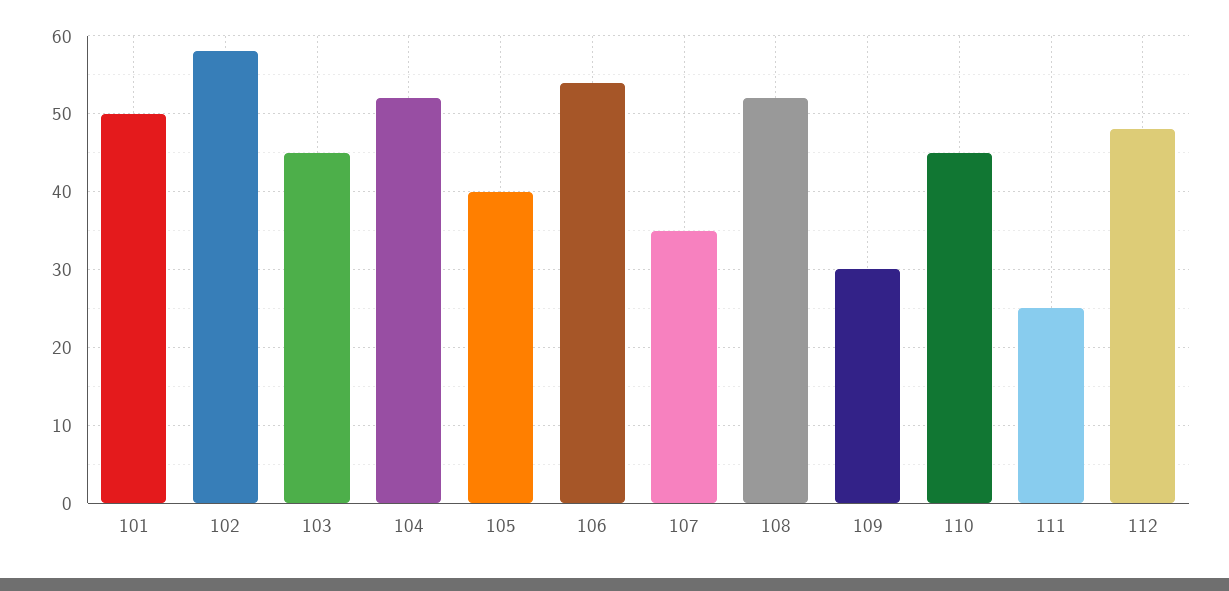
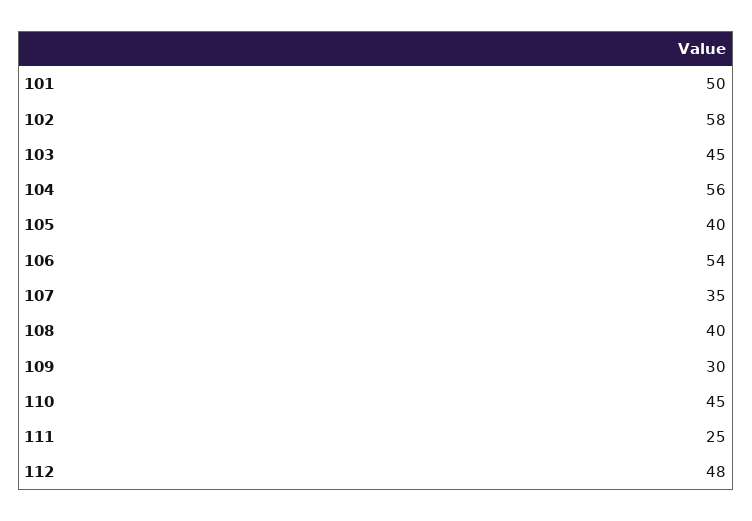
104: 52 -> 56
108: 52 -> 40

